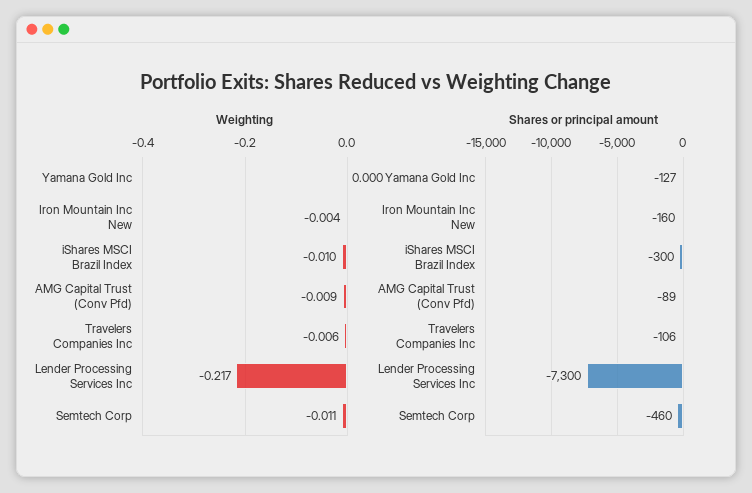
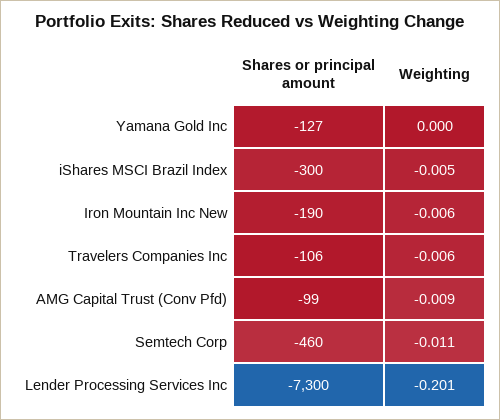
Weighting, Iron Mountain Inc New: -0.004 -> -0.006
Weighting, iShares MSCI Brazil Index: -0.01 -> -0.005
Weighting, Lender Processing Services Inc: -0.217 -> -0.201
Shares or principal amount, Iron Mountain Inc New: -160 -> -190
Shares or principal amount, AMG Capital Trust (Conv Pfd): -89 -> -99

